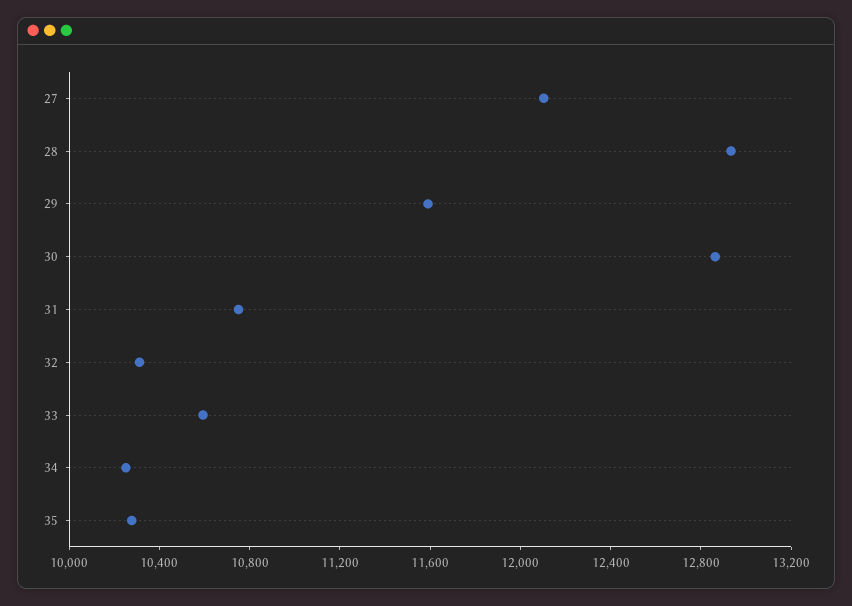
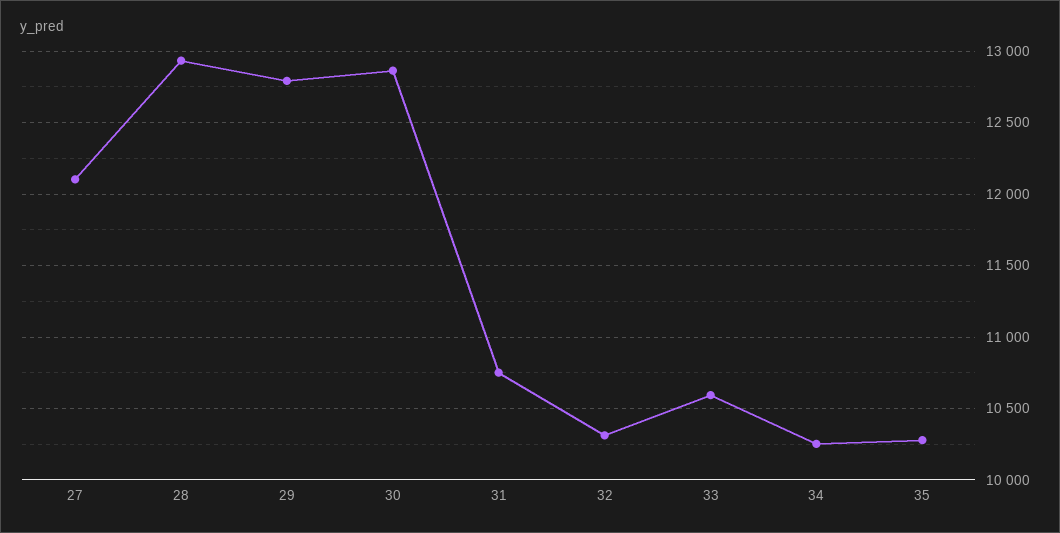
29: 11600 -> 12800

